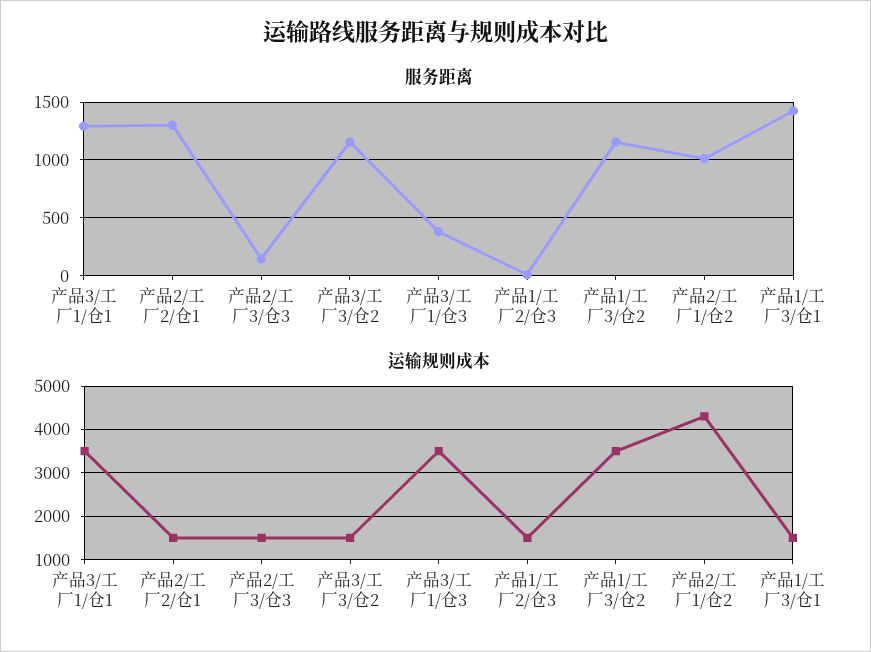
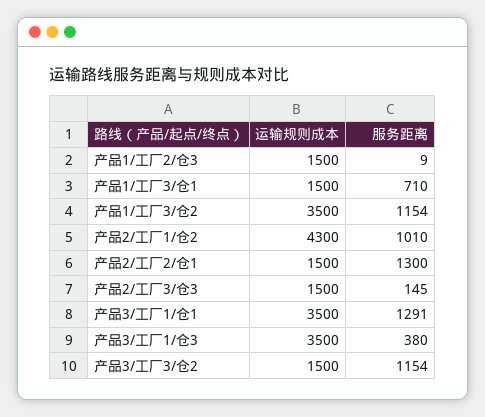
服务距离, 产品1/工厂3/仓1: 1400 -> 710

